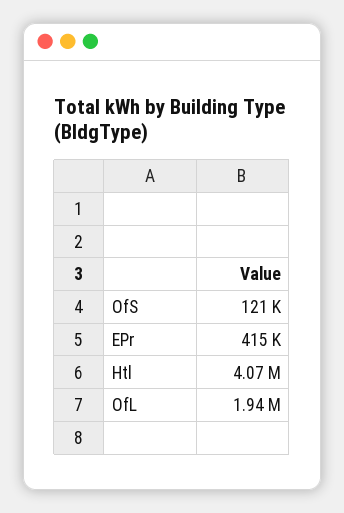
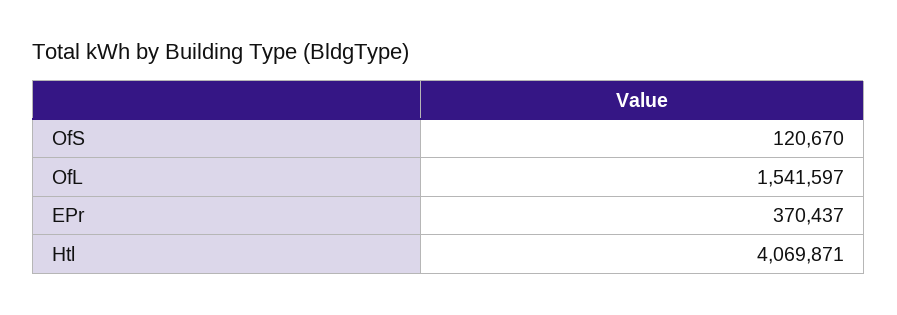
EPr: 415000 -> 370437
OfL: 1940000 -> 1541597

